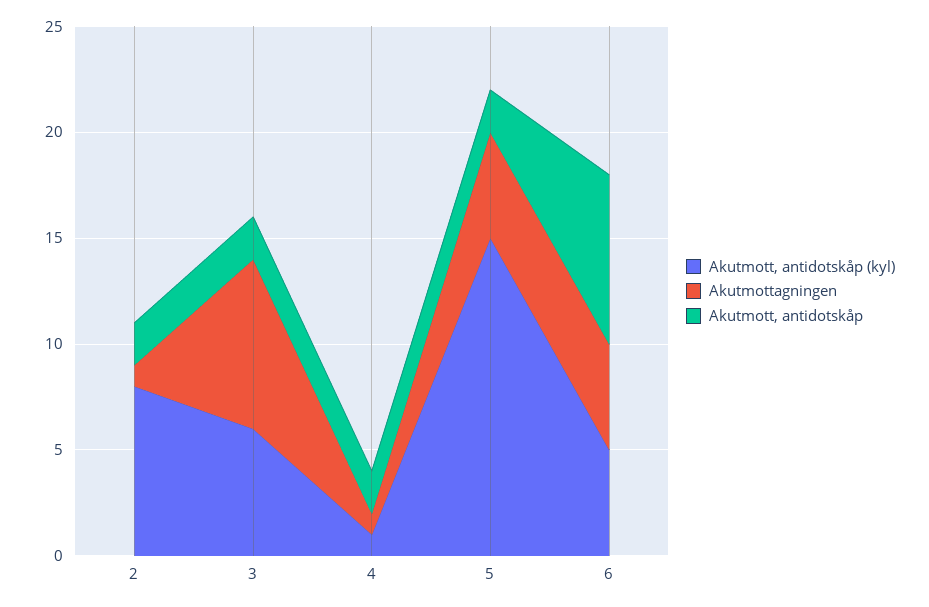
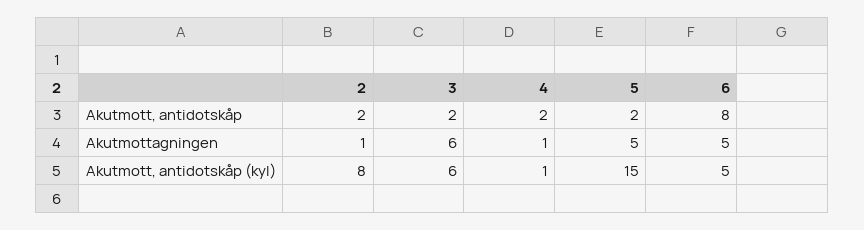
Akutmottagningen, 3: 8 -> 6

